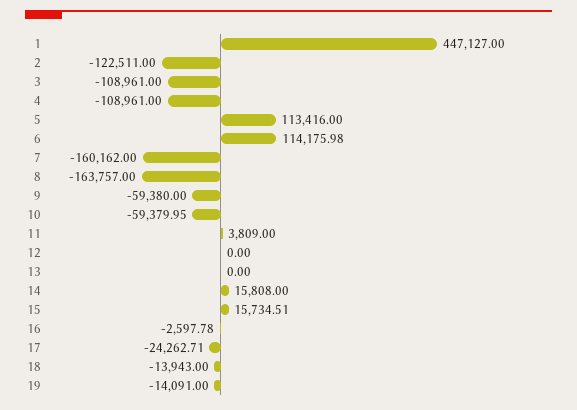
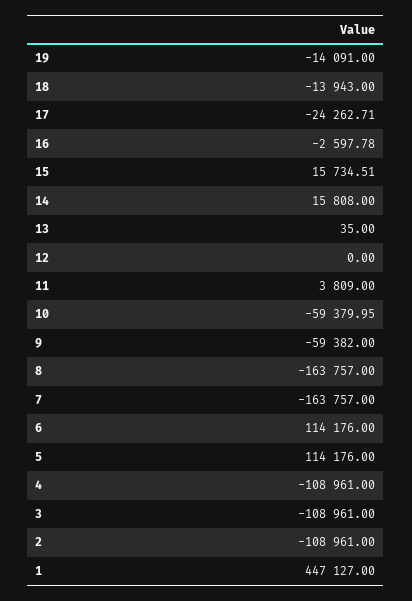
2: -122511 -> -108961
5: 113416 -> 114176
6: 114175.98 -> 114176
7: -160162 -> -163757
9: -59380 -> -59382
13: 0 -> 35

